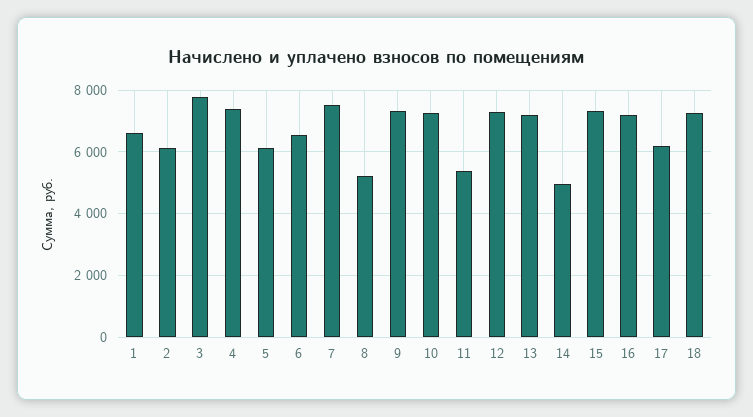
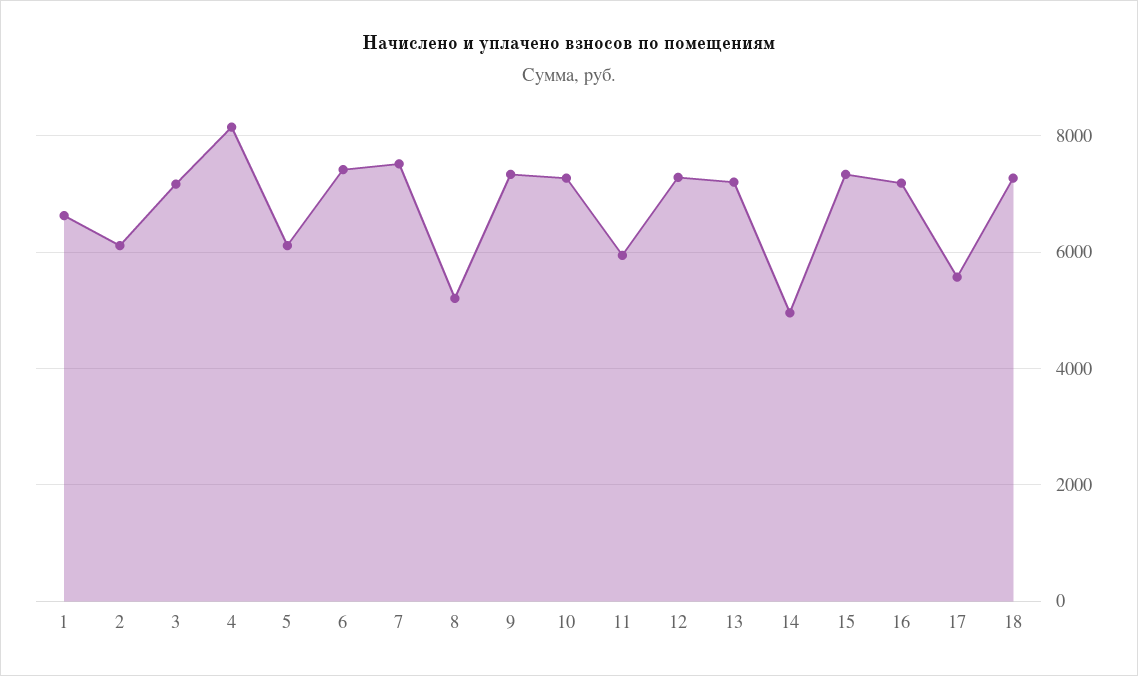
3: 7800 -> 7200
4: 7400 -> 8200
6: 6600 -> 7400
11: 5400 -> 6000
17: 6200 -> 5600

